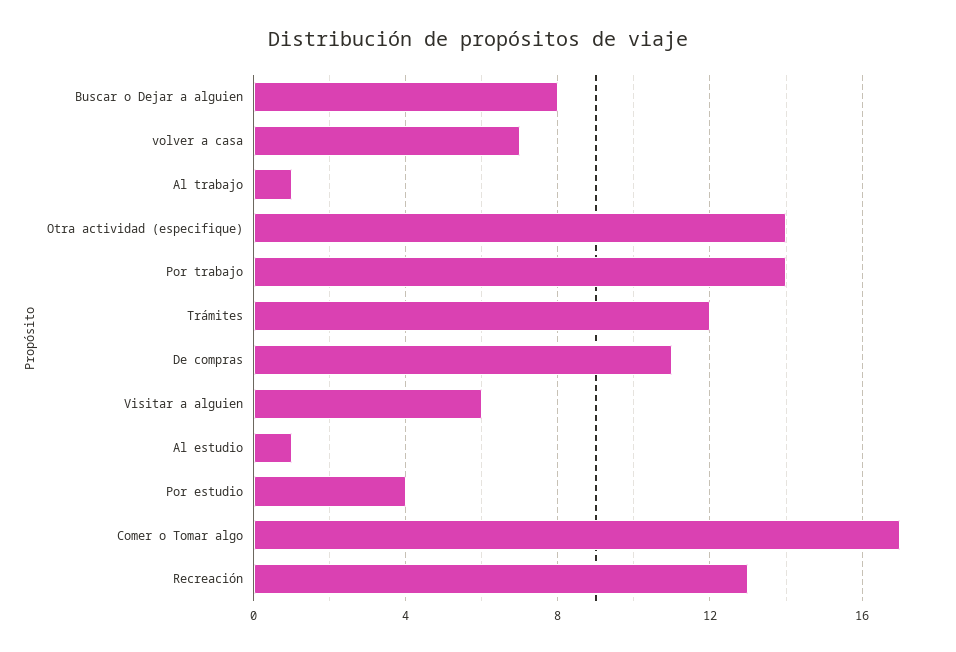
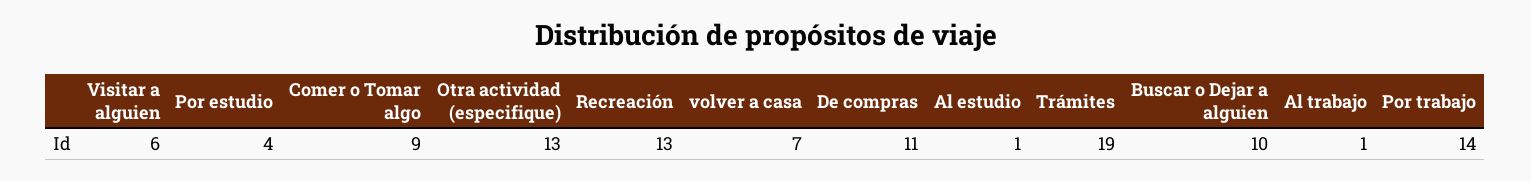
Buscar o Dejar a alguien: 8 -> 10
Otra actividad (especifique): 14 -> 13
Trámites: 12 -> 19
Comer o Tomar algo: 17 -> 9

